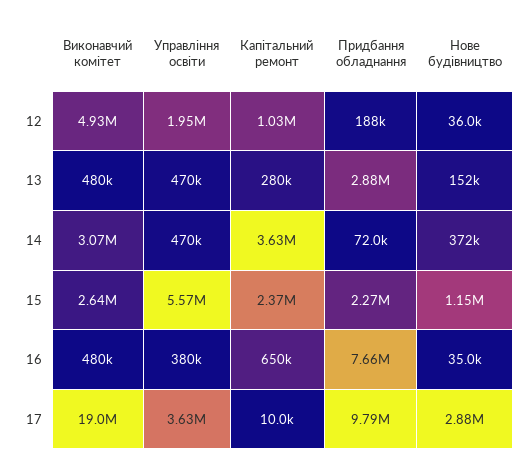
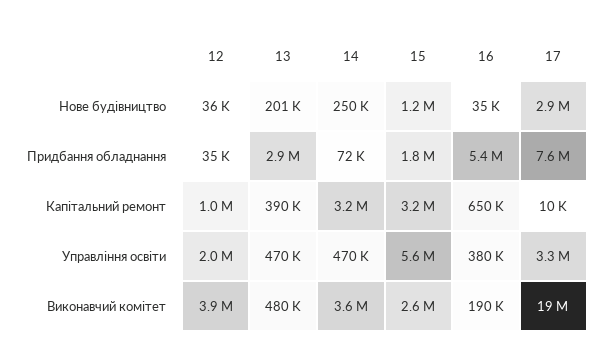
Виконавчий комітет, 12: 4930000 -> 3900000
Придбання обладнання, 12: 188000 -> 35000
Капітальний ремонт, 13: 280000 -> 390000
Нове будівництво, 13: 152000 -> 201000
Виконавчий комітет, 14: 3070000 -> 3600000
Капітальний ремонт, 14: 3630000 -> 3200000
Нове будівництво, 14: 372000 -> 250000
Капітальний ремонт, 15: 2370000 -> 3200000
Придбання обладнання, 15: 2270000 -> 1800000
Виконавчий комітет, 16: 480000 -> 190000
Придбання обладнання, 16: 7660000 -> 5400000
Управління освіти, 17: 3630000 -> 3300000
Придбання обладнання, 17: 9790000 -> 7600000

